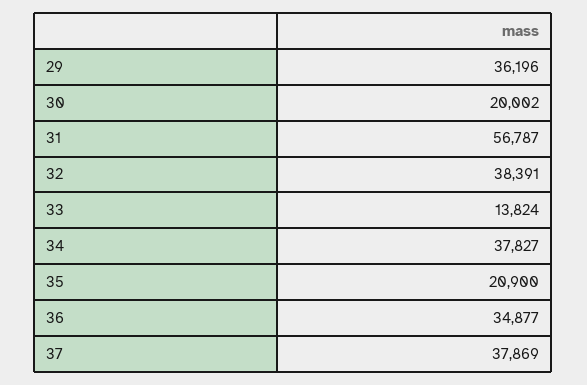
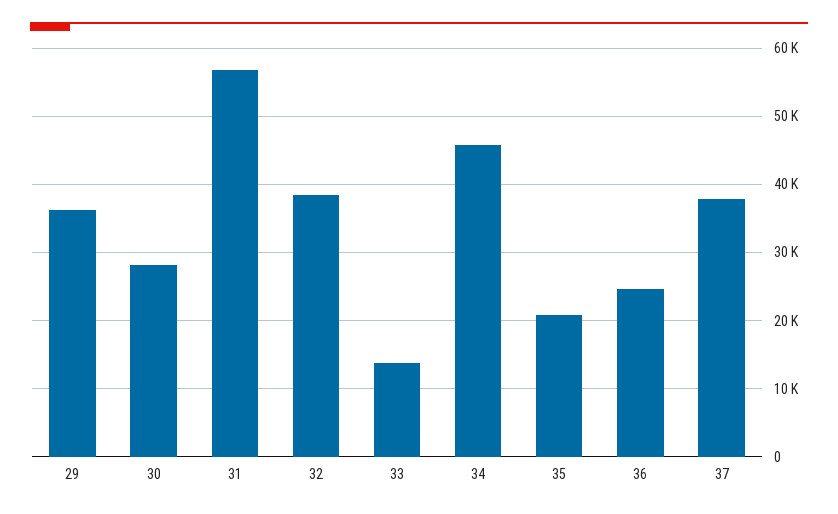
30: 20002 -> 28000
34: 37827 -> 46000
36: 34877 -> 25000

